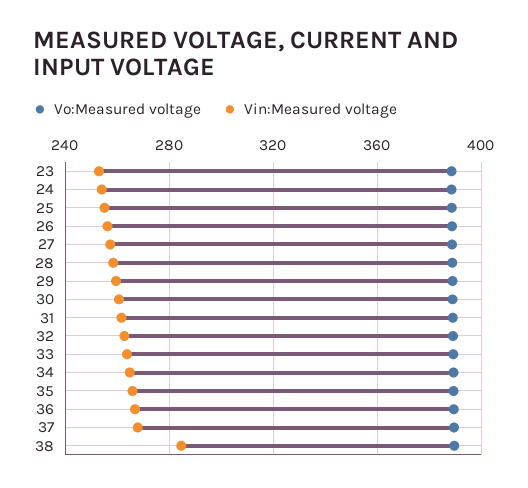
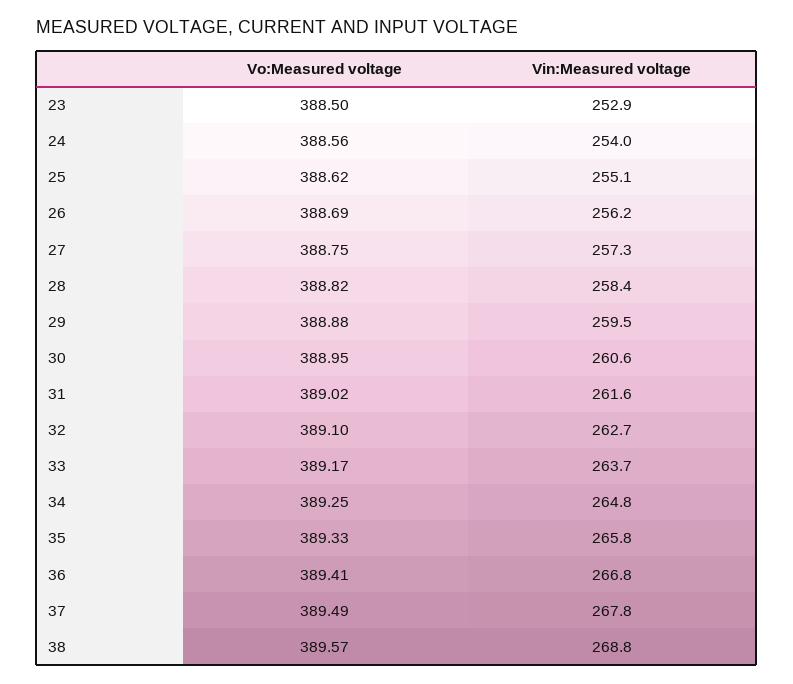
Vin:Measured voltage, 38: 285 -> 268.8

